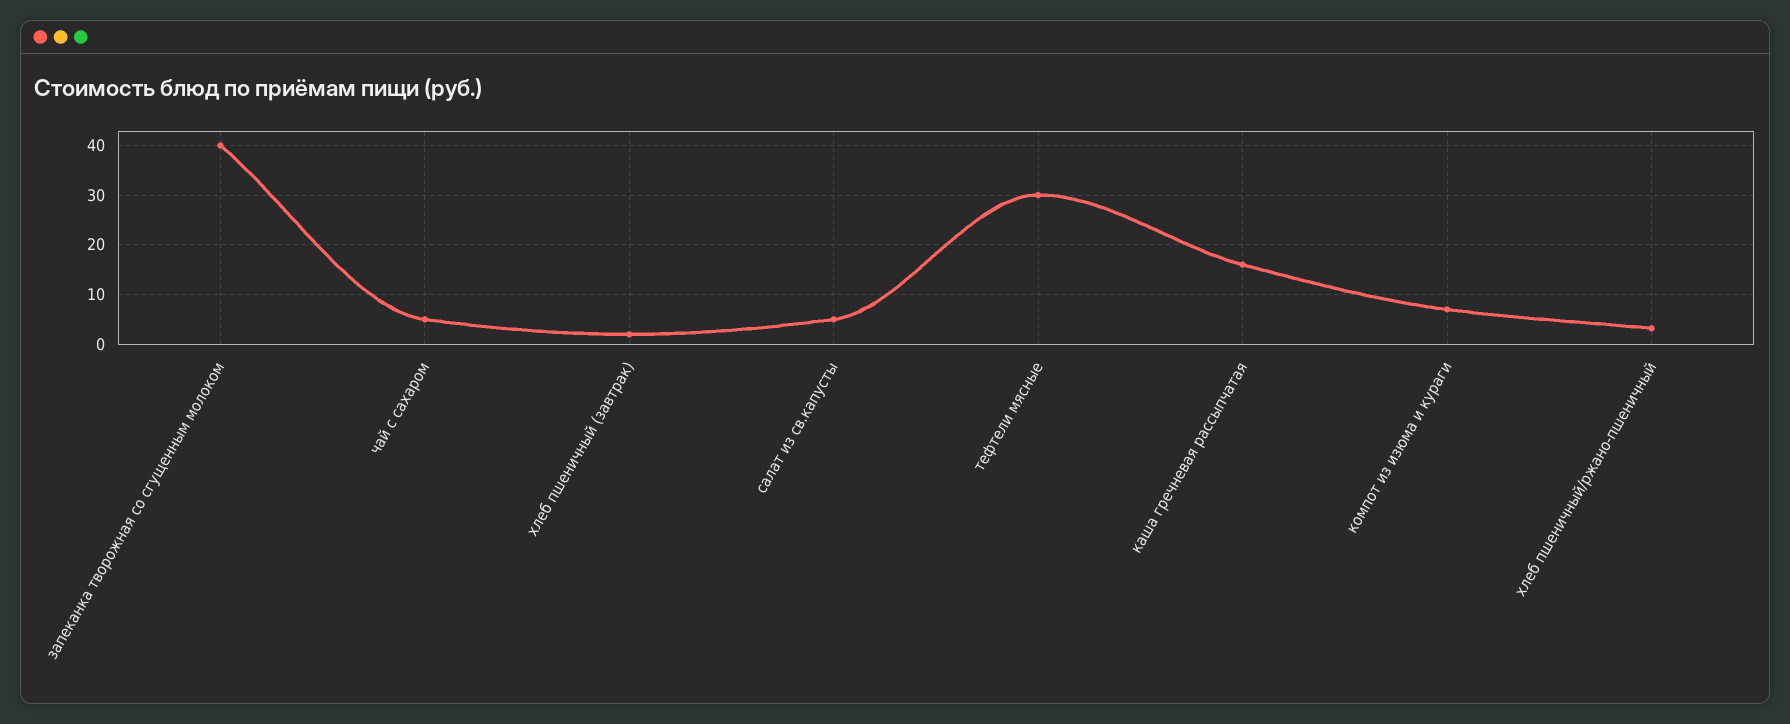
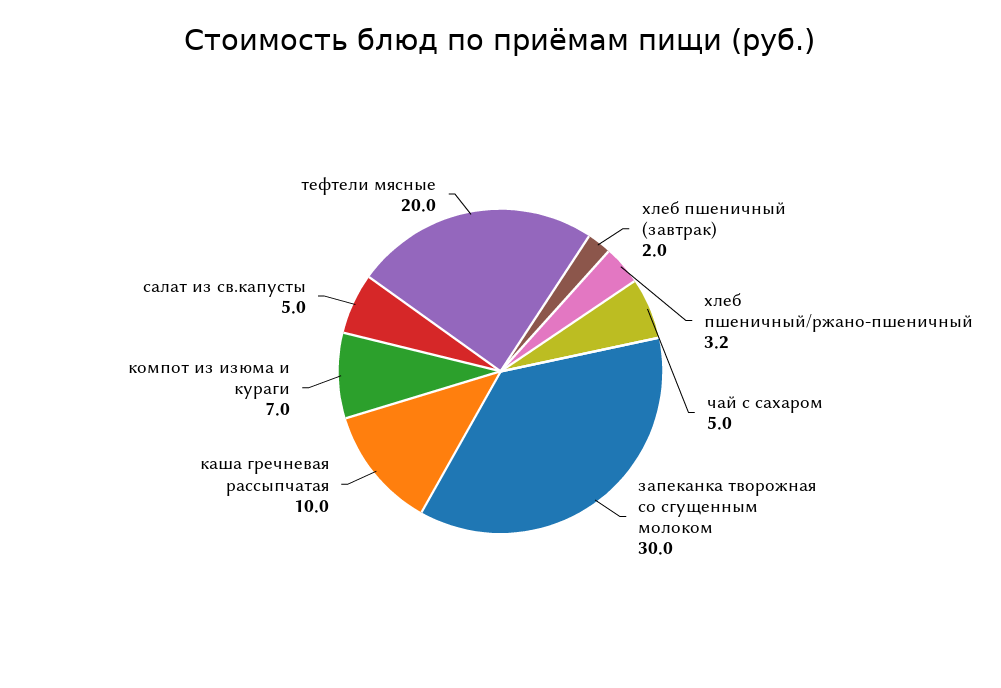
запеканка творожная со сгущенным молоком: 40 -> 30
тефтели мясные: 30 -> 20
каша гречневая рассыпчатая: 16 -> 10

